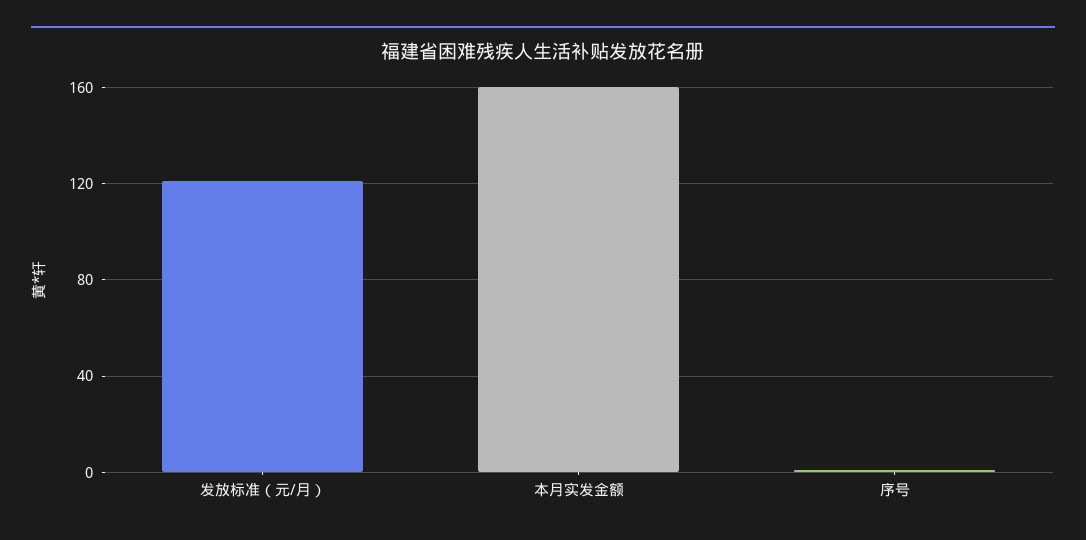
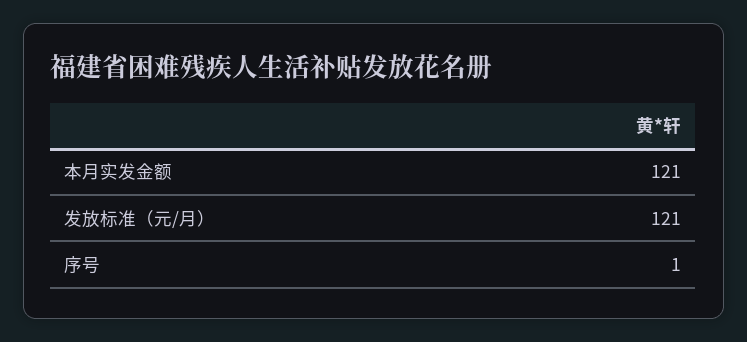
本月实发金额: 160 -> 121

